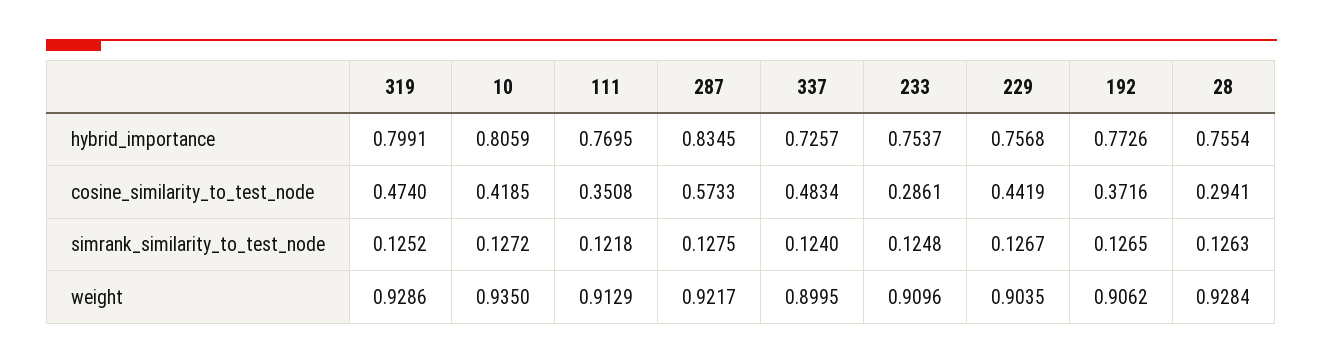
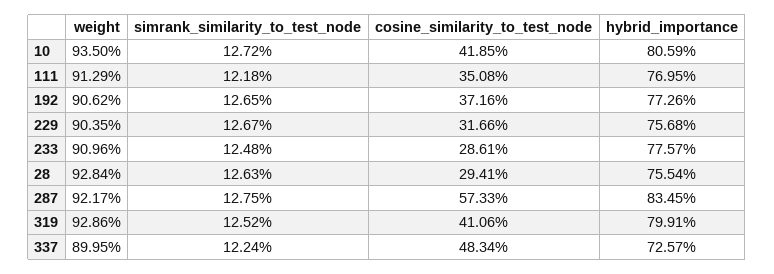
233, hybrid_importance: 0.7537 -> 0.7757
319, cosine_similarity_to_test_node: 0.474 -> 0.4106
229, cosine_similarity_to_test_node: 0.4419 -> 0.3166
337, simrank_similarity_to_test_node: 0.124 -> 0.1224

